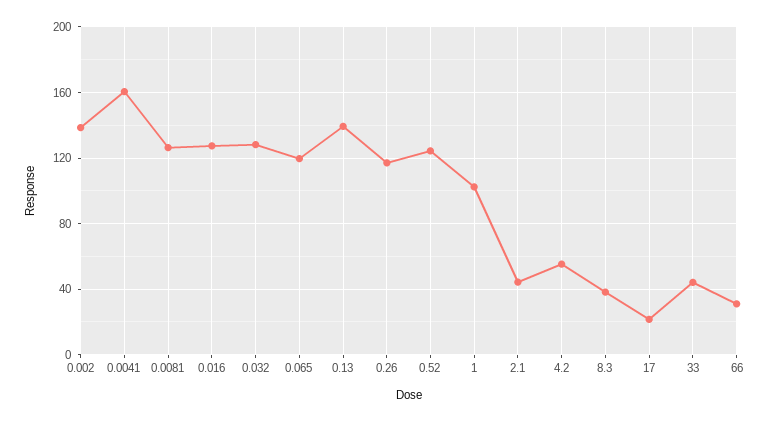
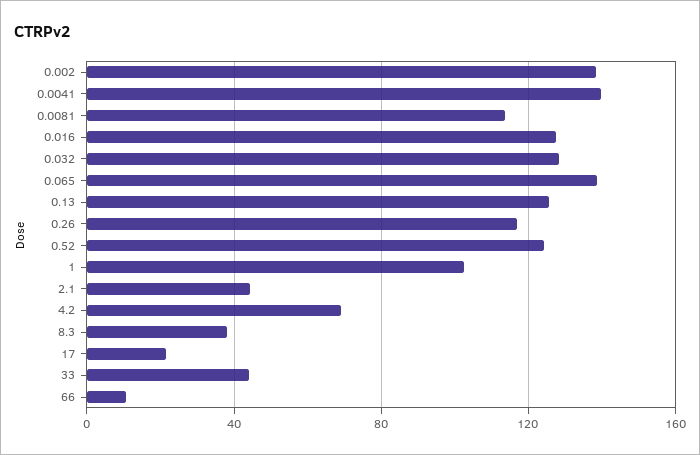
0.0041: 160 -> 140
0.0081: 125 -> 115
0.065: 120 -> 140
0.13: 140 -> 125
4.2: 55 -> 70
66: 30 -> 10

